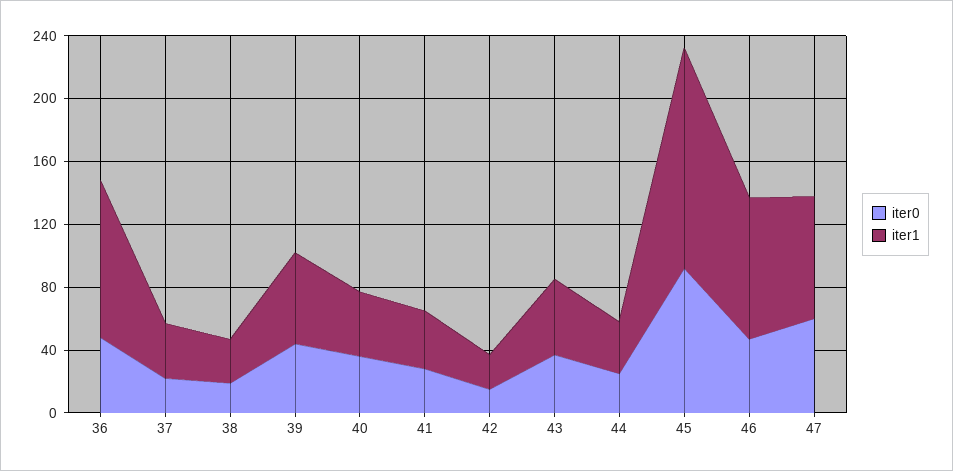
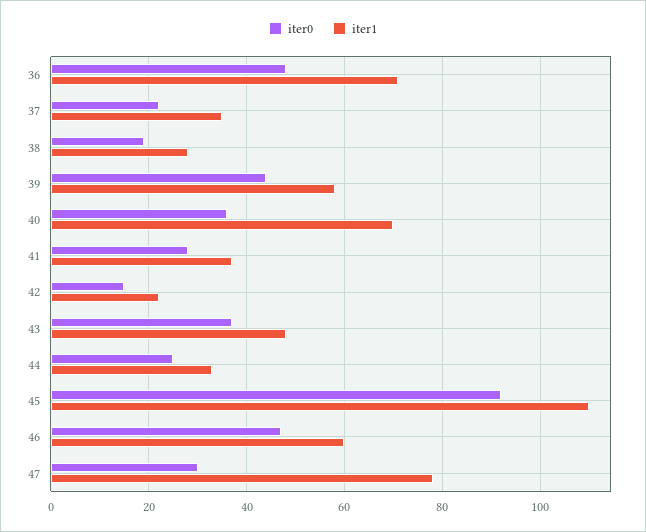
iter1, 36: 100 -> 70
iter1, 40: 40 -> 70
iter1, 45: 140 -> 110
iter1, 46: 90 -> 60
iter0, 47: 60 -> 30

